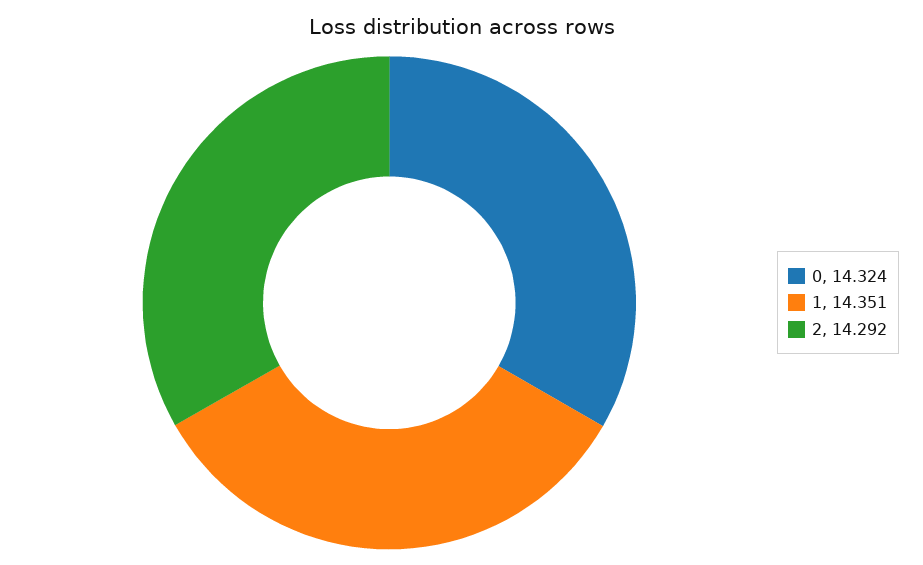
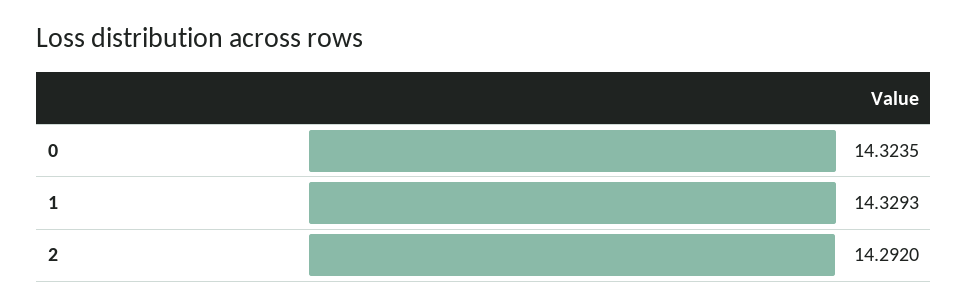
1: 14.351 -> 14.3293

